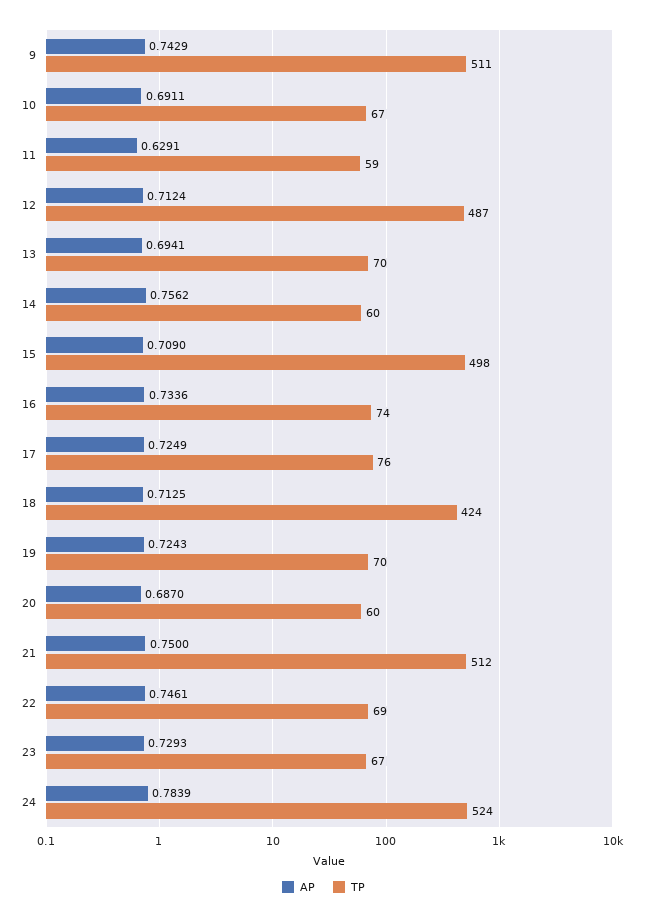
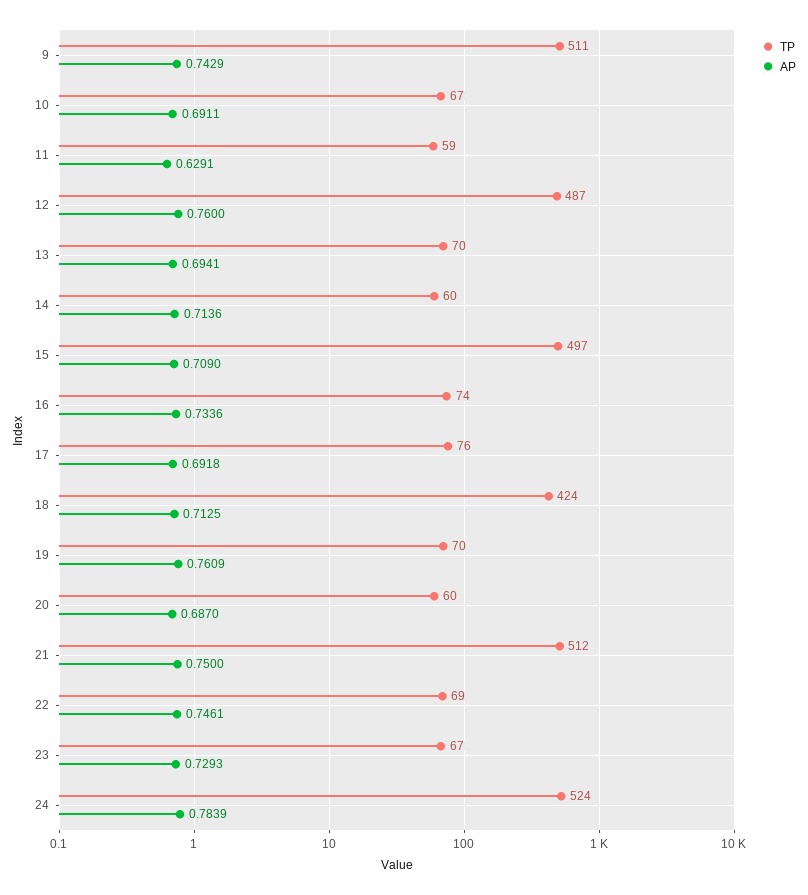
AP, 12: 0.7124 -> 0.76
AP, 14: 0.7562 -> 0.7136
TP, 15: 498 -> 497
AP, 17: 0.7249 -> 0.6918
AP, 19: 0.7243 -> 0.7609

